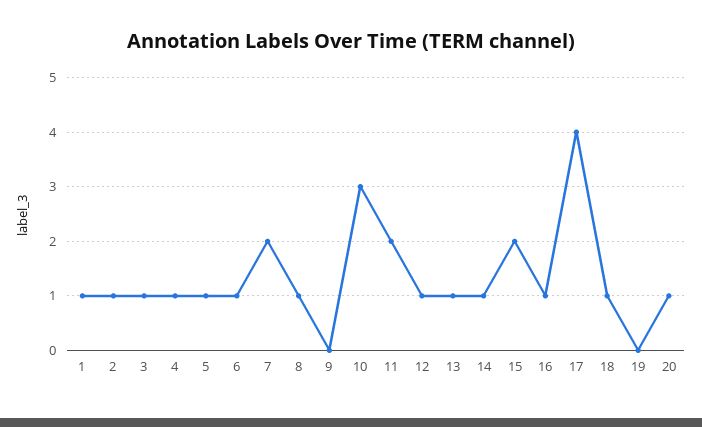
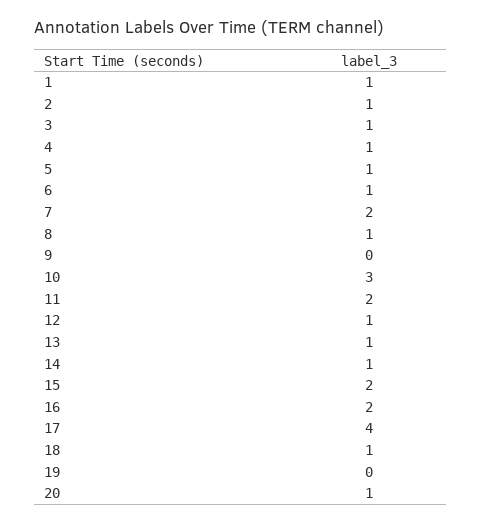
16: 1 -> 2

